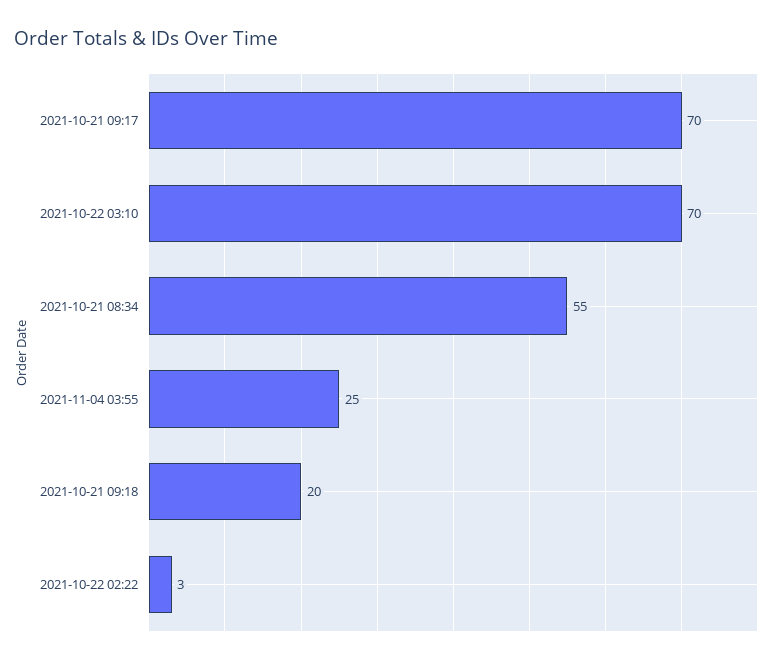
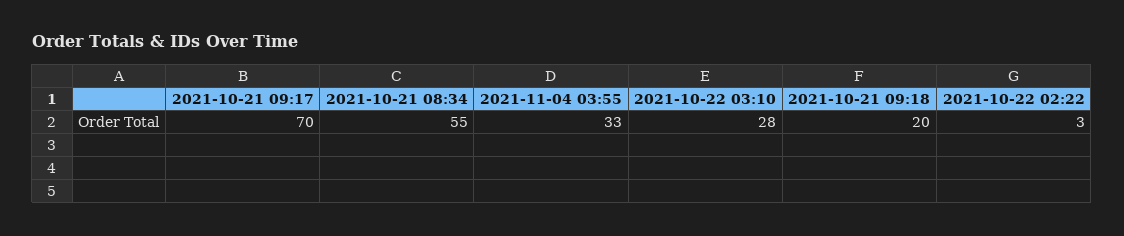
2021-10-22 03:10: 70 -> 28
2021-11-04 03:55: 25 -> 33

